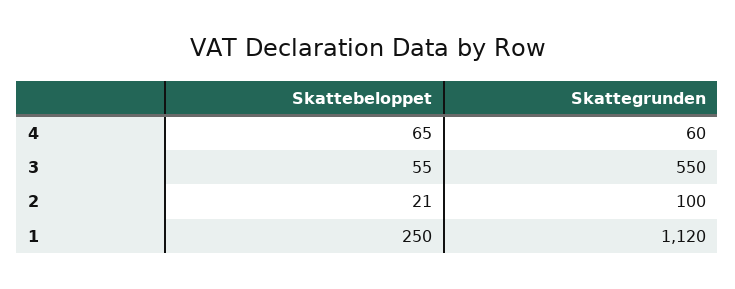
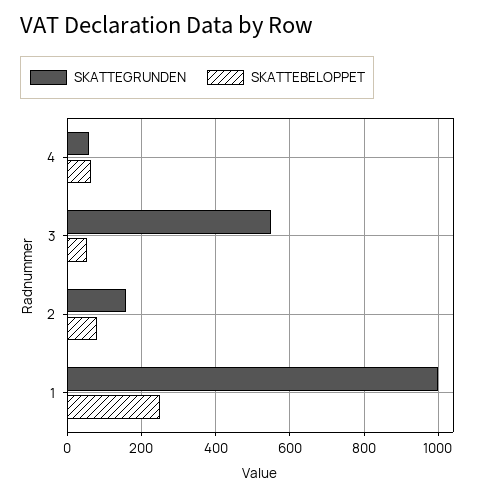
Skattebeloppet, 2: 21 -> 80
Skattegrunden, 2: 100 -> 160
Skattegrunden, 1: 1120 -> 1000

